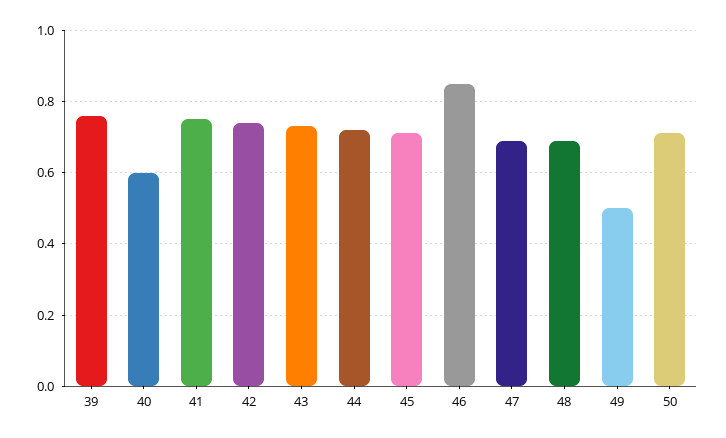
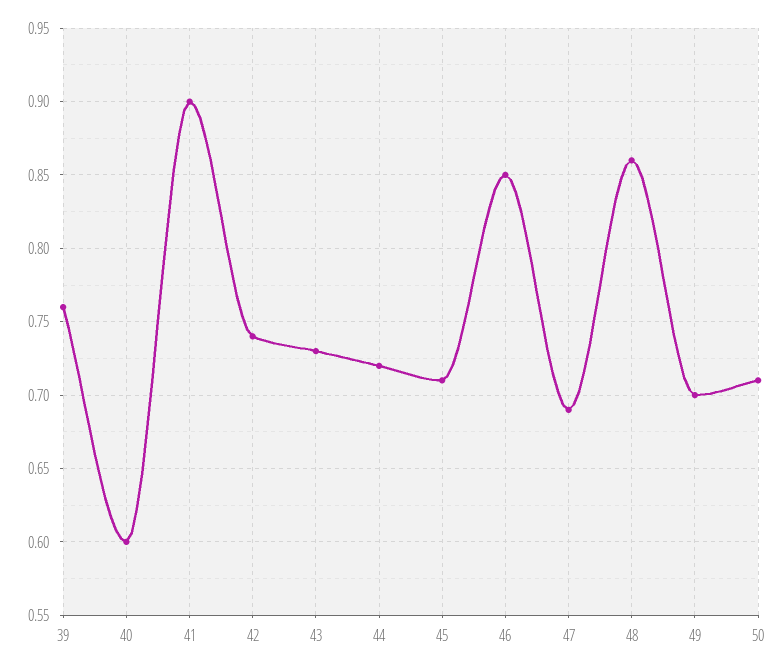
41: 0.75 -> 0.9
48: 0.7 -> 0.86
49: 0.5 -> 0.7

